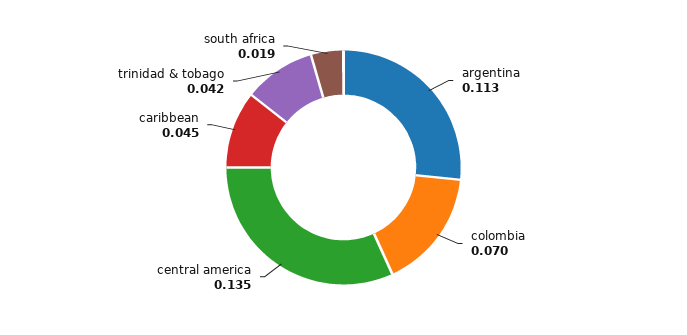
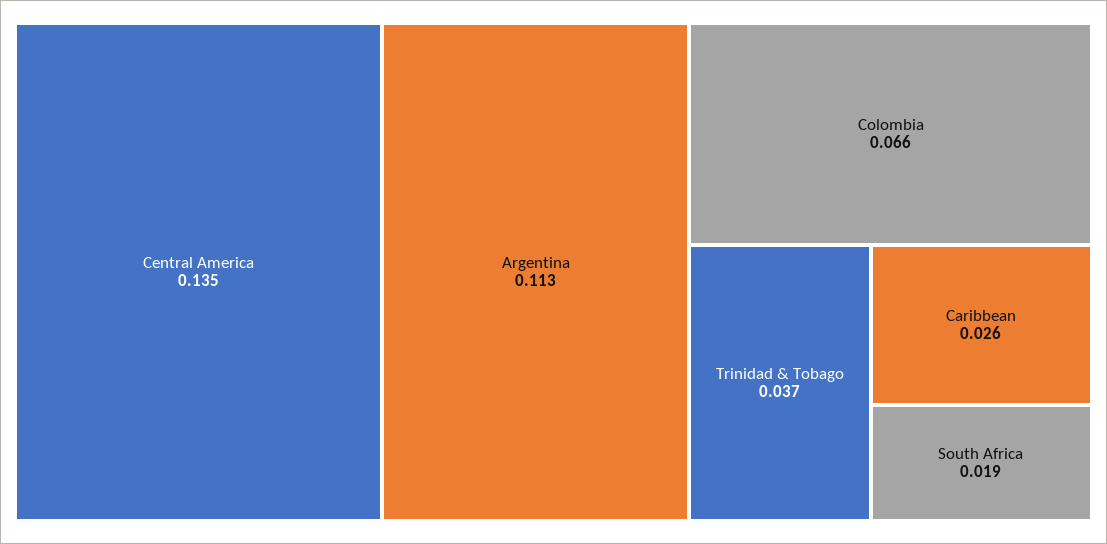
colombia: 0.07 -> 0.066
caribbean: 0.045 -> 0.026
trinidad & tobago: 0.042 -> 0.037

